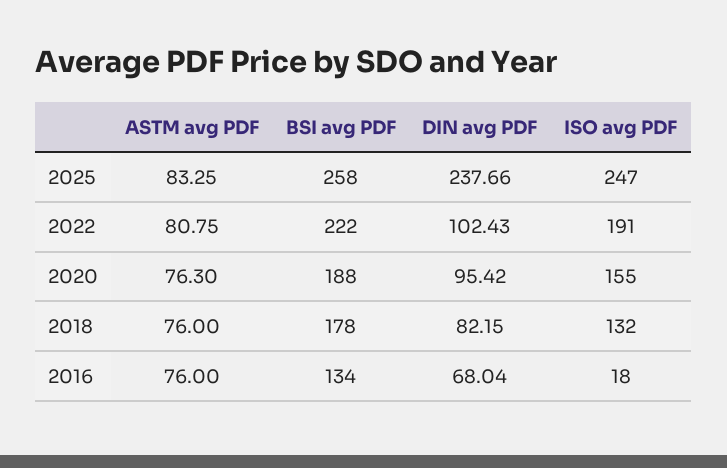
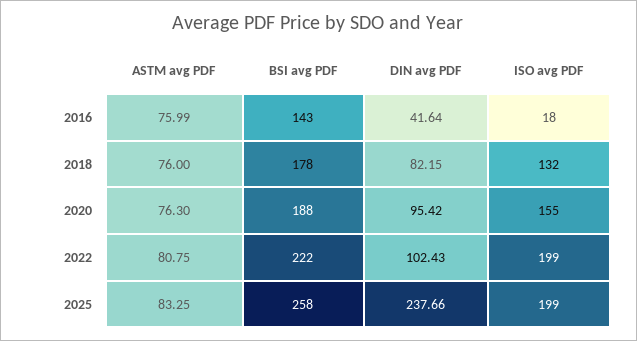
ISO avg PDF, 2025: 247 -> 199
ISO avg PDF, 2022: 191 -> 199
ASTM avg PDF, 2016: 76 -> 75.99
BSI avg PDF, 2016: 134 -> 143
DIN avg PDF, 2016: 68.04 -> 41.64

